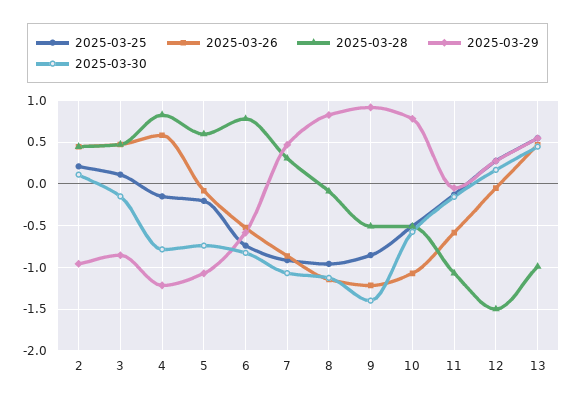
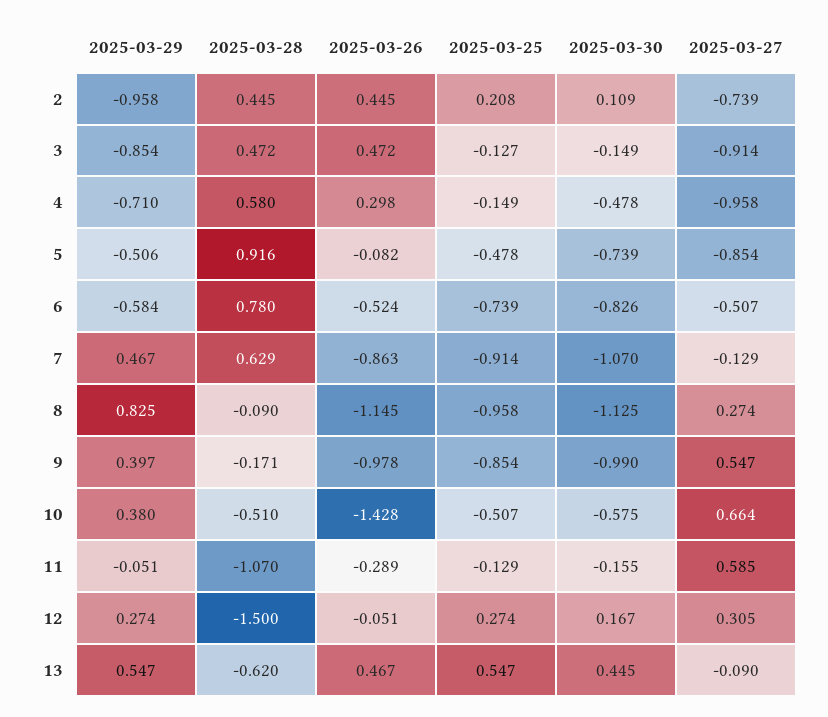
2025-03-25, 3: 0.1 -> -0.127
2025-03-26, 4: 0.6 -> 0.298
2025-03-28, 4: 0.8 -> 0.58
2025-03-29, 4: -1.2 -> -0.71
2025-03-30, 4: -0.8 -> -0.478
2025-03-25, 5: -0.2 -> -0.478
2025-03-28, 5: 0.6 -> 0.916
2025-03-29, 5: -1.1 -> -0.506
2025-03-28, 7: 0.3 -> 0.629
2025-03-26, 9: -1.2 -> -0.978
2025-03-28, 9: -0.5 -> -0.171
2025-03-29, 9: 0.9 -> 0.397
2025-03-30, 9: -1.4 -> -0.99
2025-03-26, 10: -1.1 -> -1.428
2025-03-29, 10: 0.8 -> 0.38
2025-03-26, 11: -0.6 -> -0.289
2025-03-28, 13: -1 -> -0.62
2025-03-27, 2: none -> -0.739
2025-03-27, 3: none -> -0.914
2025-03-27, 4: none -> -0.958
2025-03-27, 5: none -> -0.854
2025-03-27, 6: none -> -0.507
2025-03-27, 7: none -> -0.129
2025-03-27, 8: none -> 0.274
2025-03-27, 9: none -> 0.547
2025-03-27, 10: none -> 0.664
2025-03-27, 11: none -> 0.585
2025-03-27, 12: none -> 0.305
2025-03-27, 13: none -> -0.09

